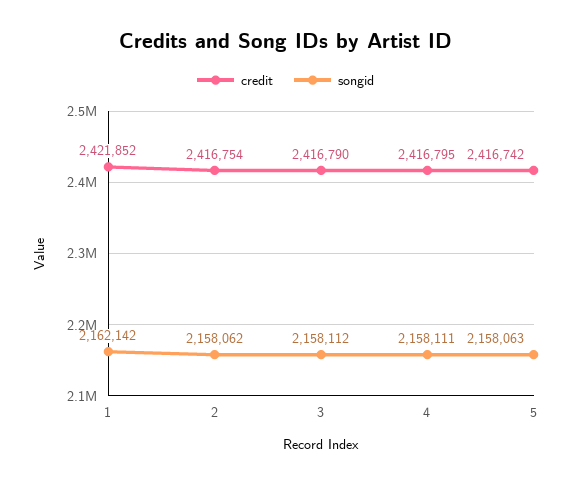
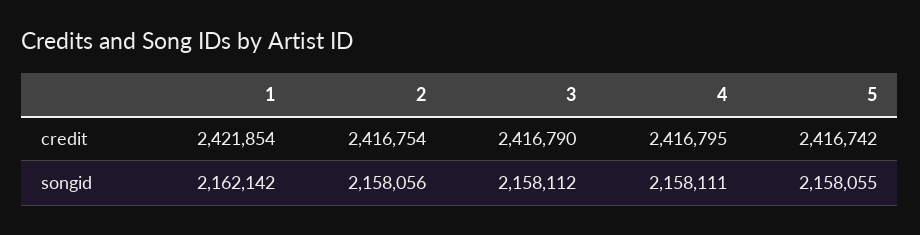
credit, 1: 2421852 -> 2421854
songid, 2: 2158062 -> 2158056
songid, 5: 2158063 -> 2158055

